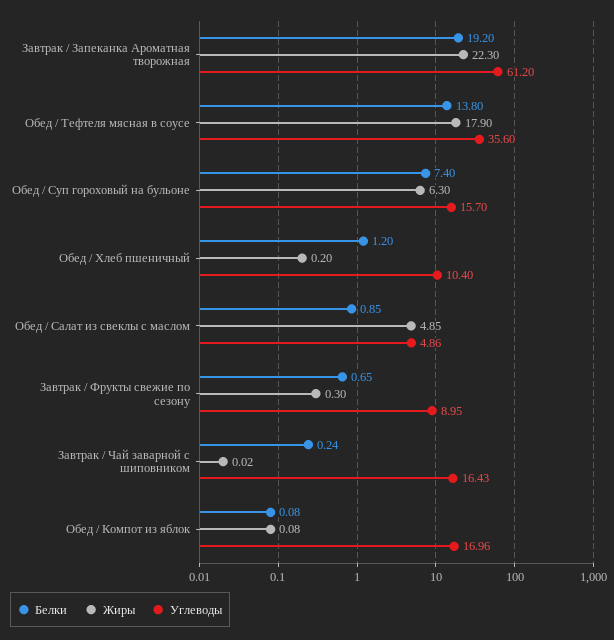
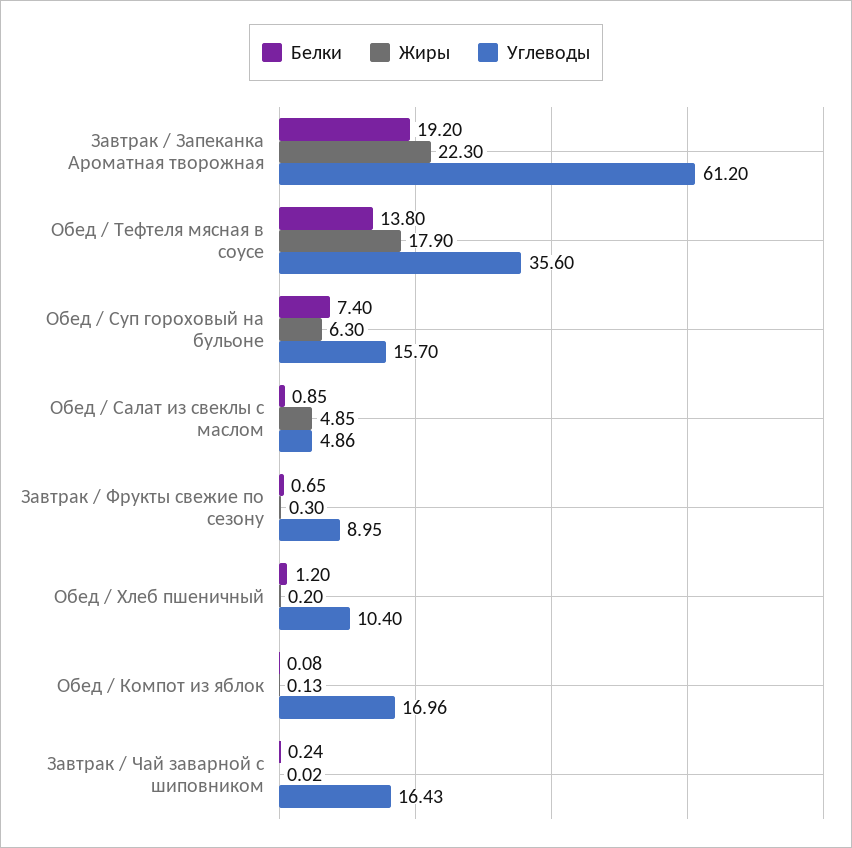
Жиры, Обед / Компот из яблок: 0.08 -> 0.13

